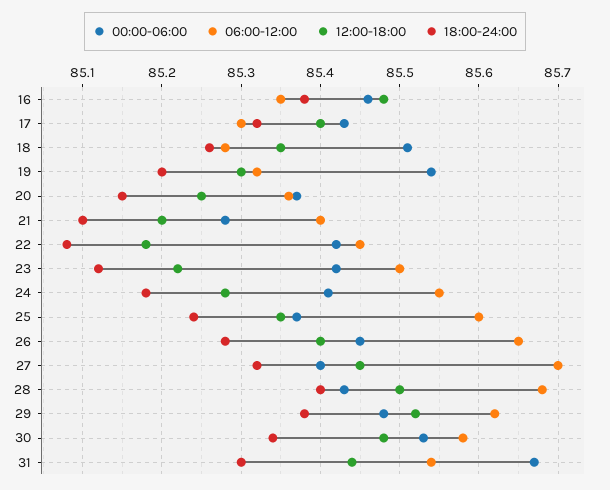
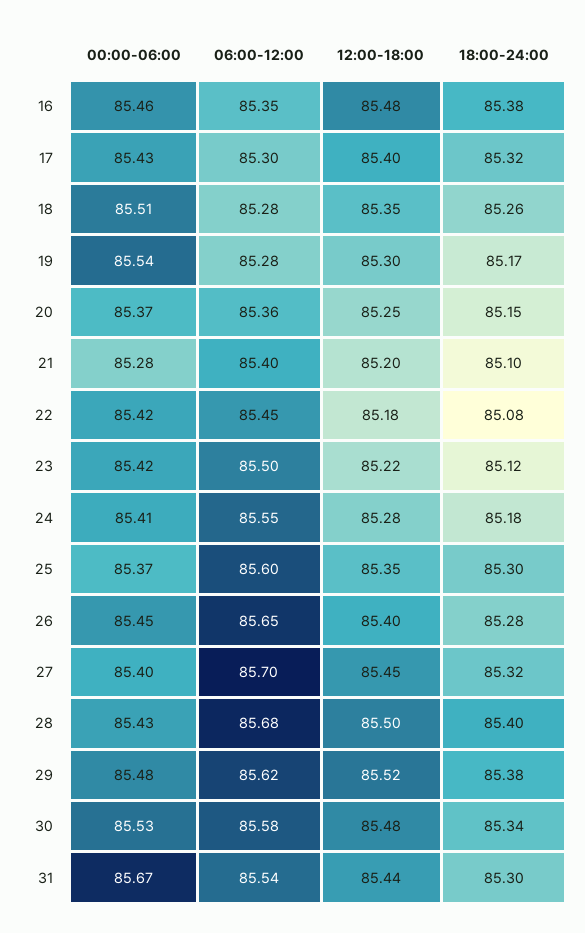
06:00-12:00, 19: 85.32 -> 85.28
18:00-24:00, 19: 85.2 -> 85.17
18:00-24:00, 25: 85.24 -> 85.3

